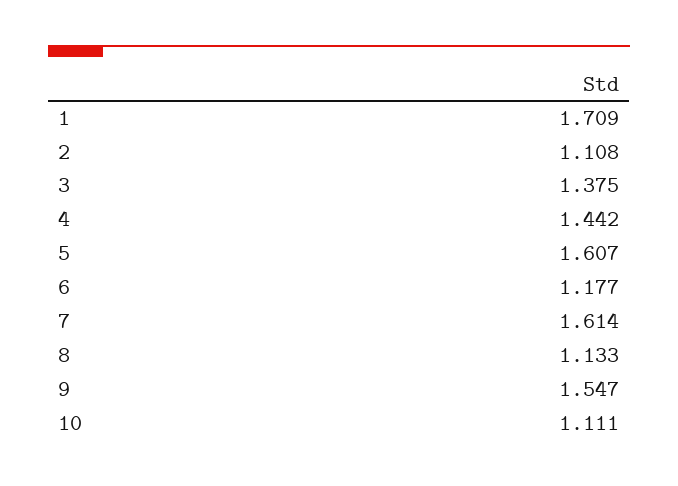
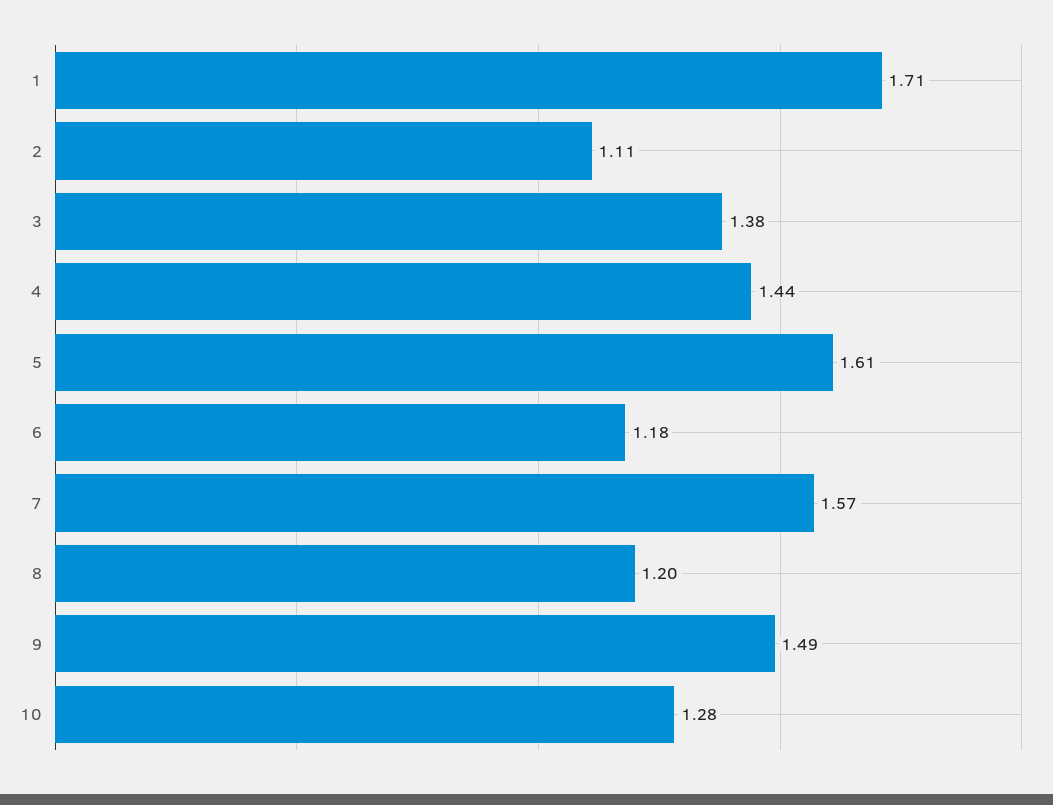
7: 1.614 -> 1.57
8: 1.133 -> 1.2
9: 1.547 -> 1.49
10: 1.111 -> 1.28

